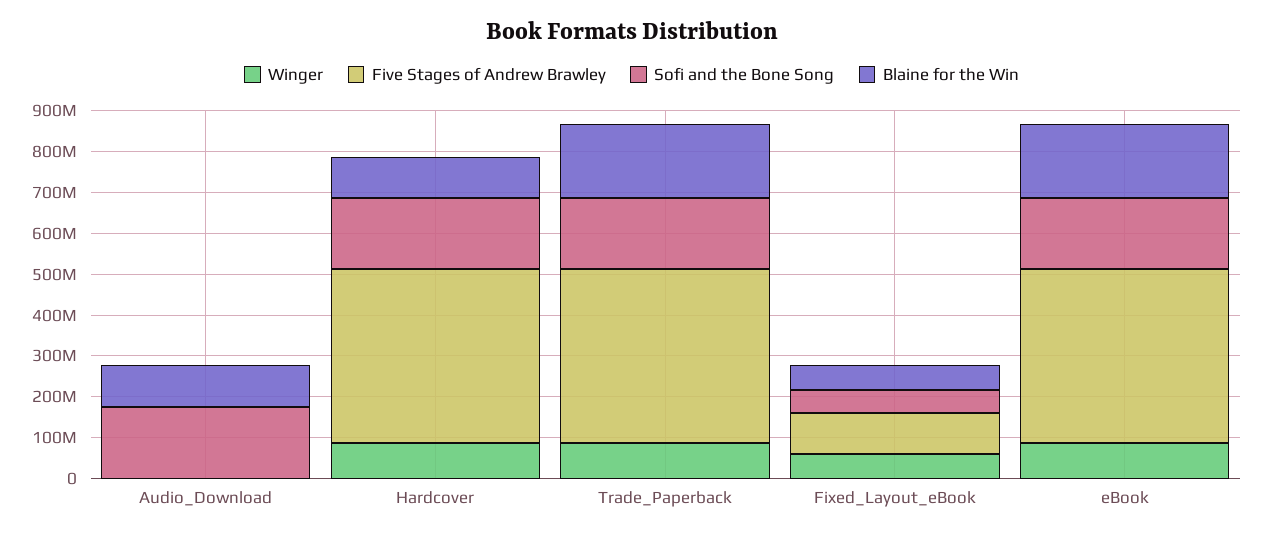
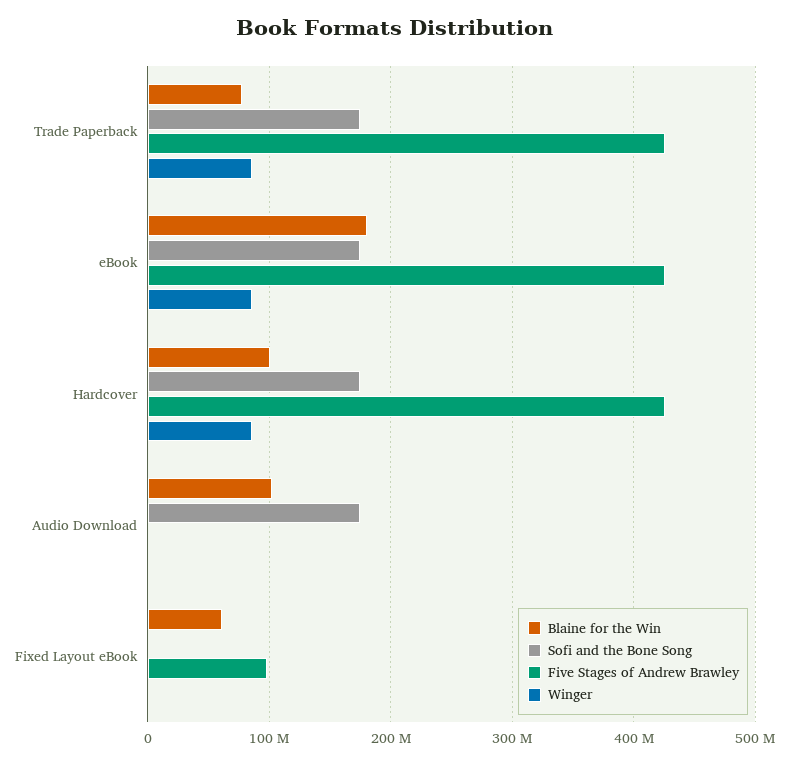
Blaine for the Win, Trade_Paperback: 180000000 -> 80000000
Winger, Fixed_Layout_eBook: 60000000 -> 0
Sofi and the Bone Song, Fixed_Layout_eBook: 60000000 -> 0

